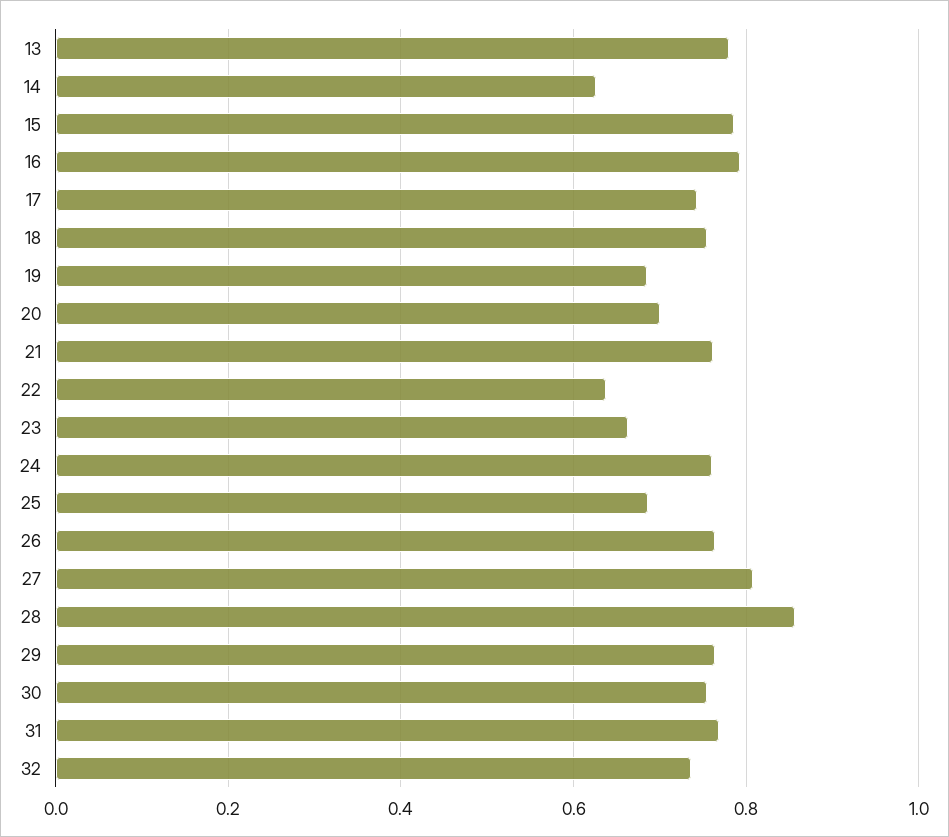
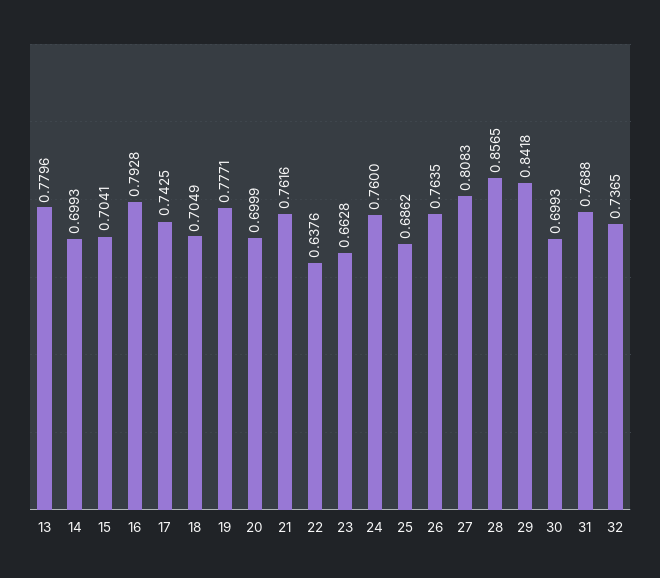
14: 0.62 -> 0.6993
15: 0.78 -> 0.7041
18: 0.76 -> 0.7049
19: 0.68 -> 0.7771
29: 0.76 -> 0.8418
30: 0.76 -> 0.6993

